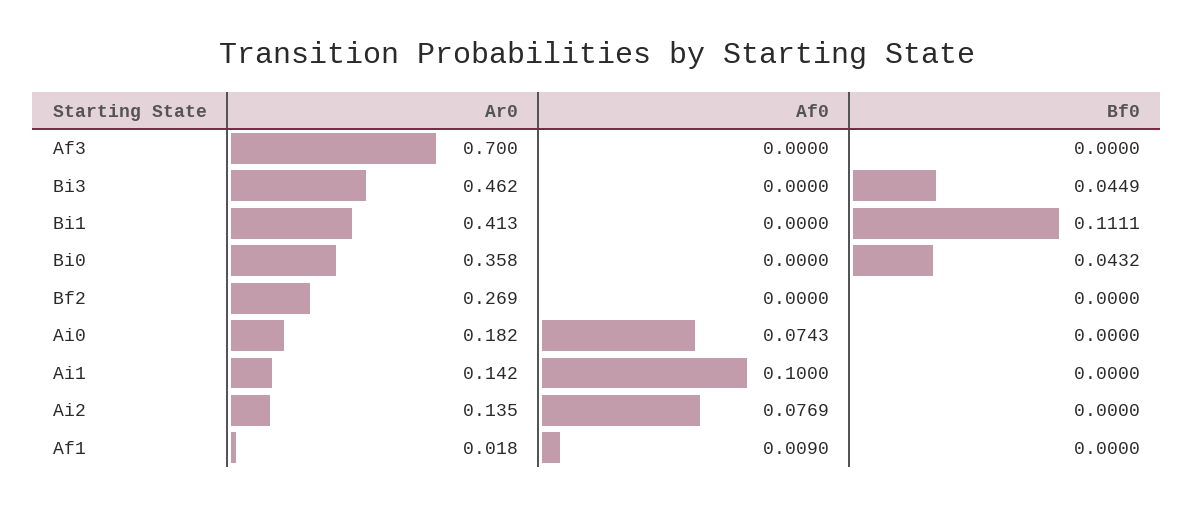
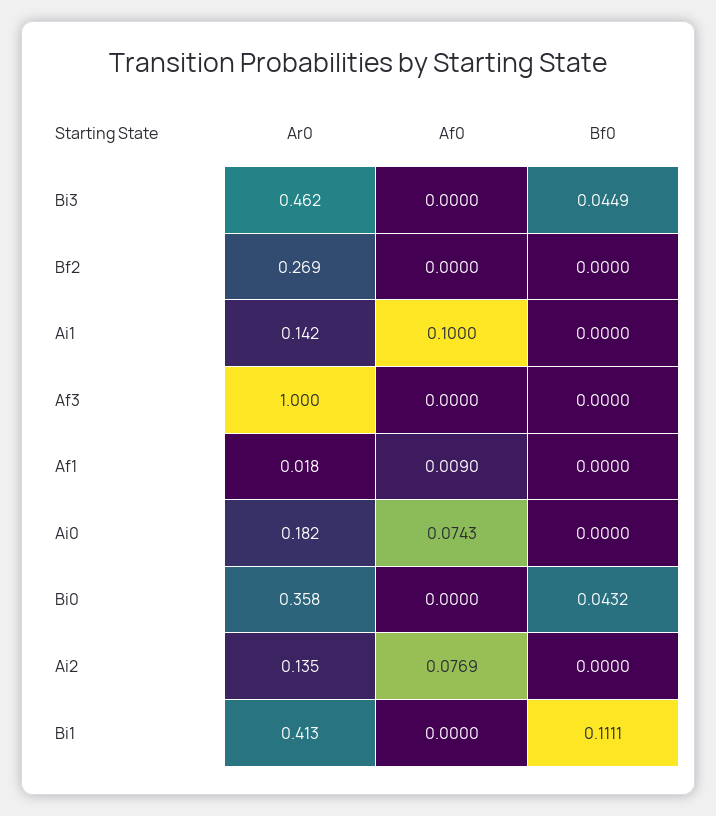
Ar0, Af3: 0.7 -> 1

